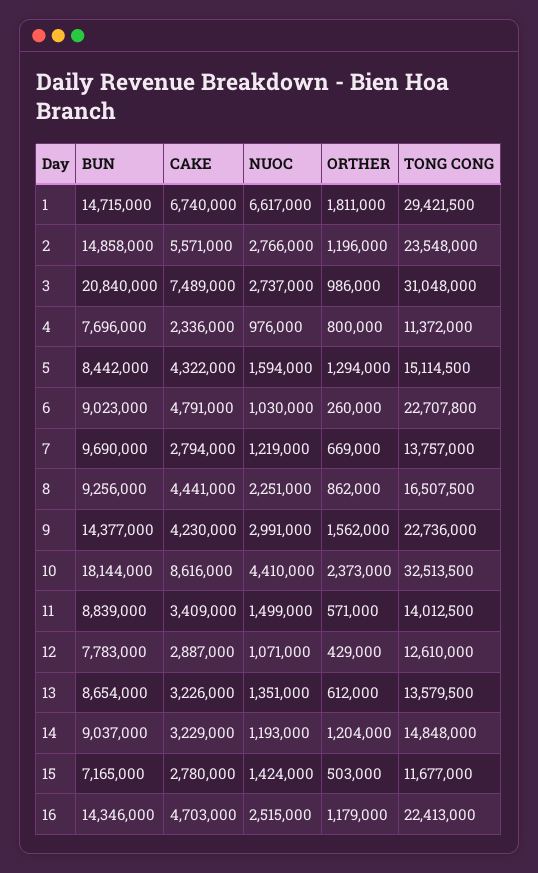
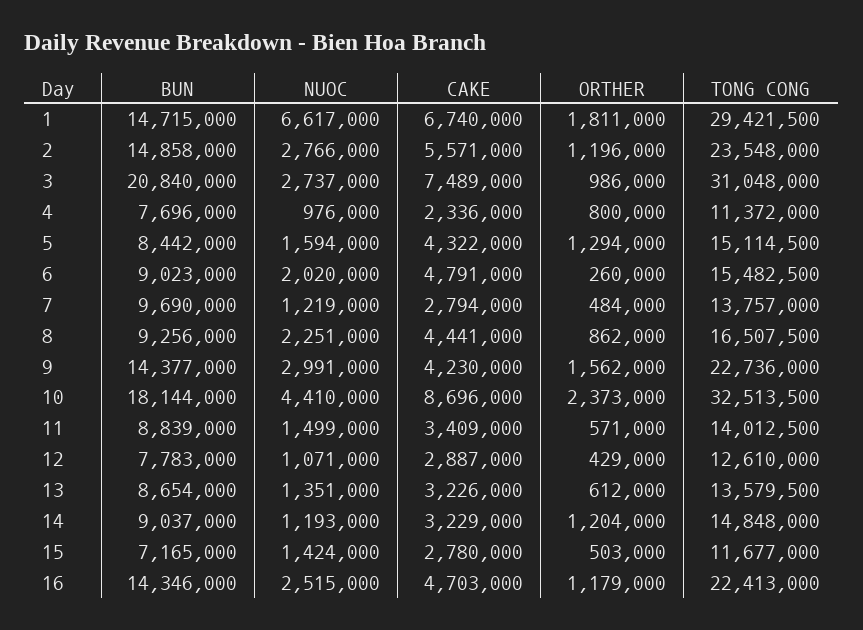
NUOC, 6: 1030000 -> 2020000
TONG CONG, 6: 22707800 -> 15482500
ORTHER, 7: 669000 -> 484000
CAKE, 10: 8616000 -> 8696000

